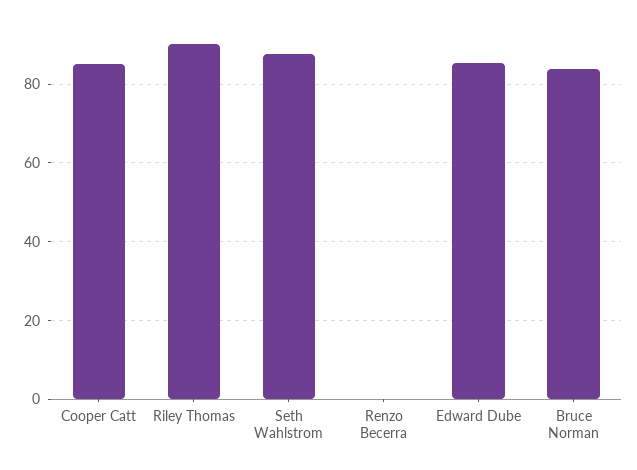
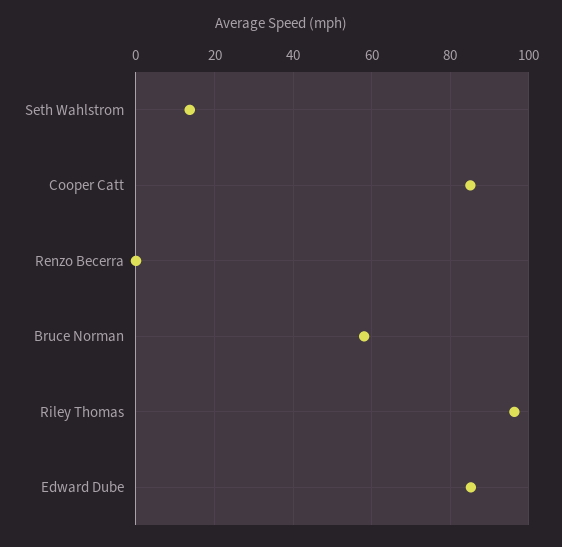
Riley Thomas: 90 -> 96
Seth Wahlstrom: 88 -> 14
Bruce Norman: 84 -> 58

